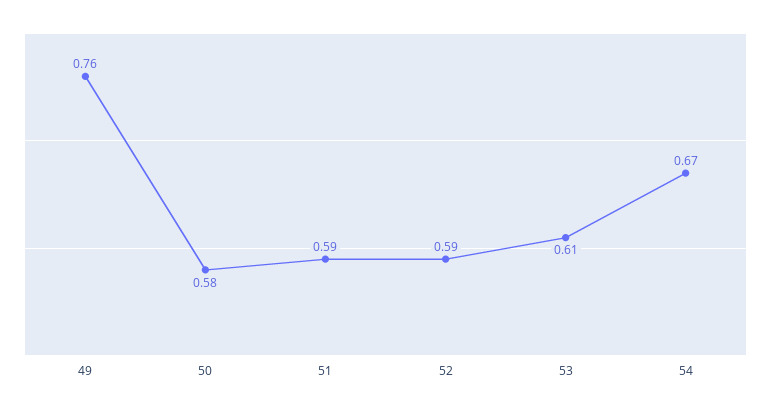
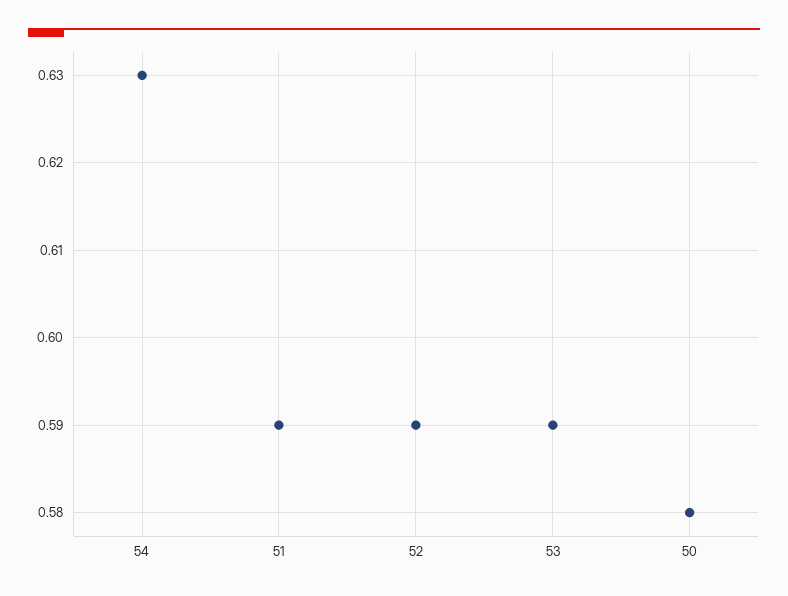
49: 0.76 -> none
53: 0.61 -> 0.59
54: 0.67 -> 0.63

